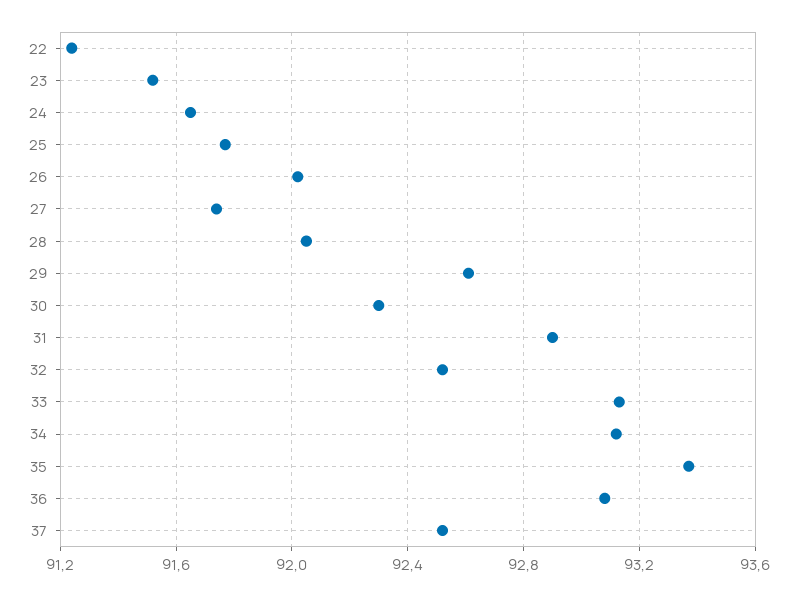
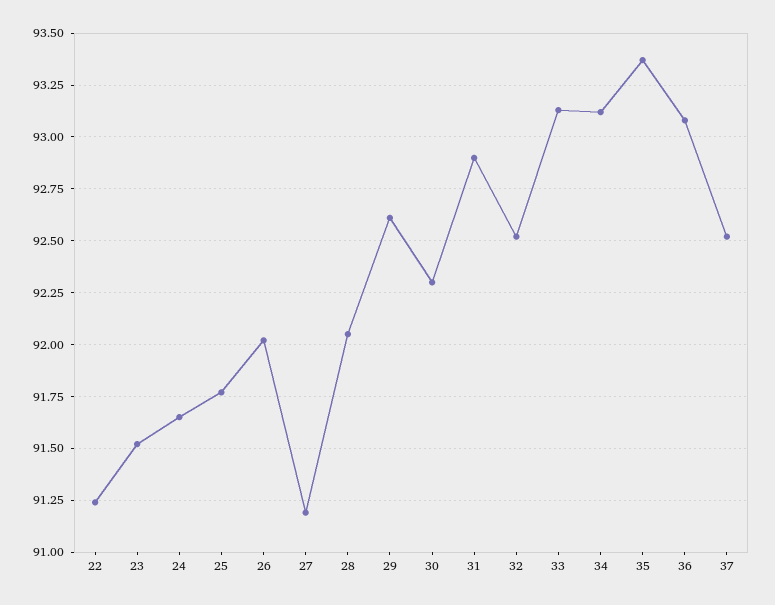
27: 91.75 -> 91.2

